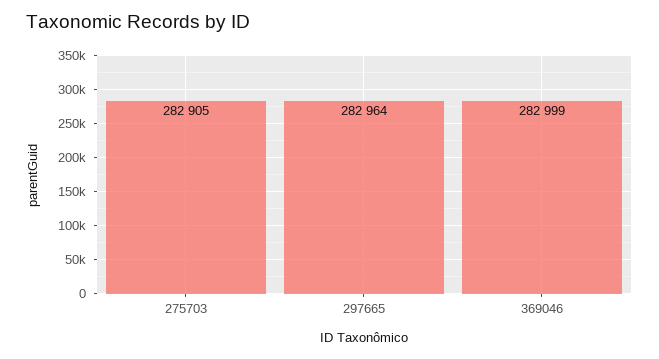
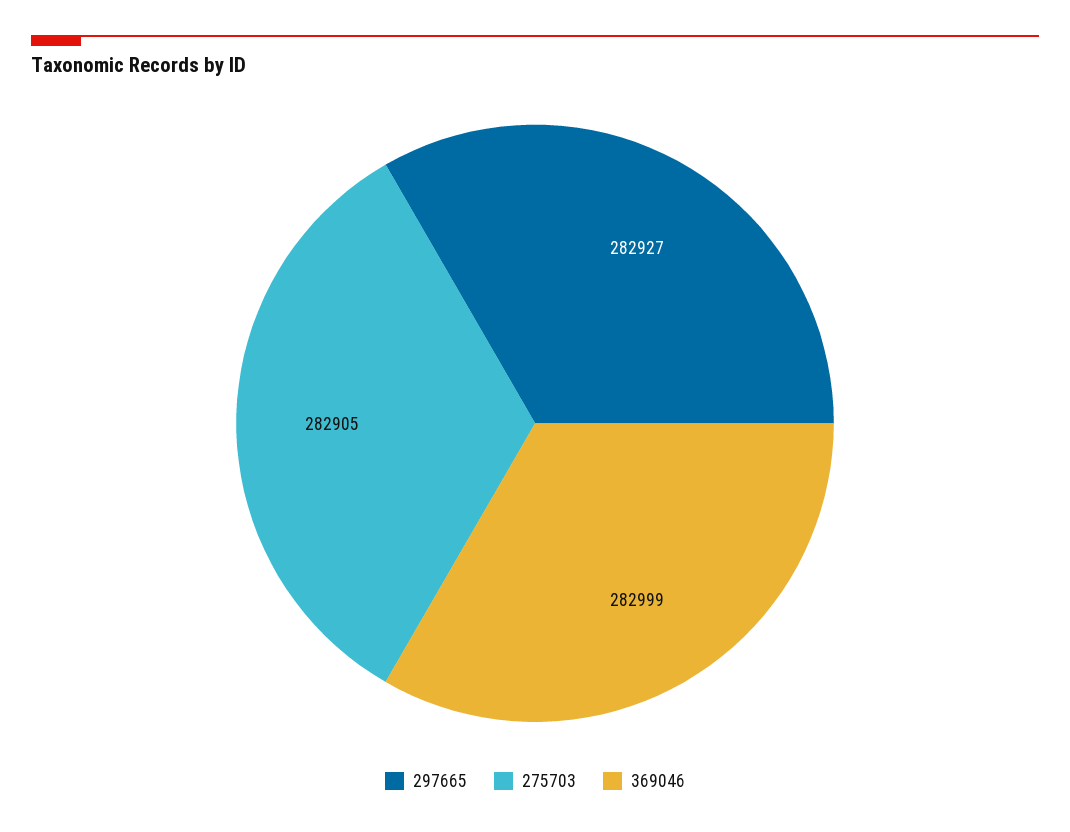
297665: 282964 -> 282927

